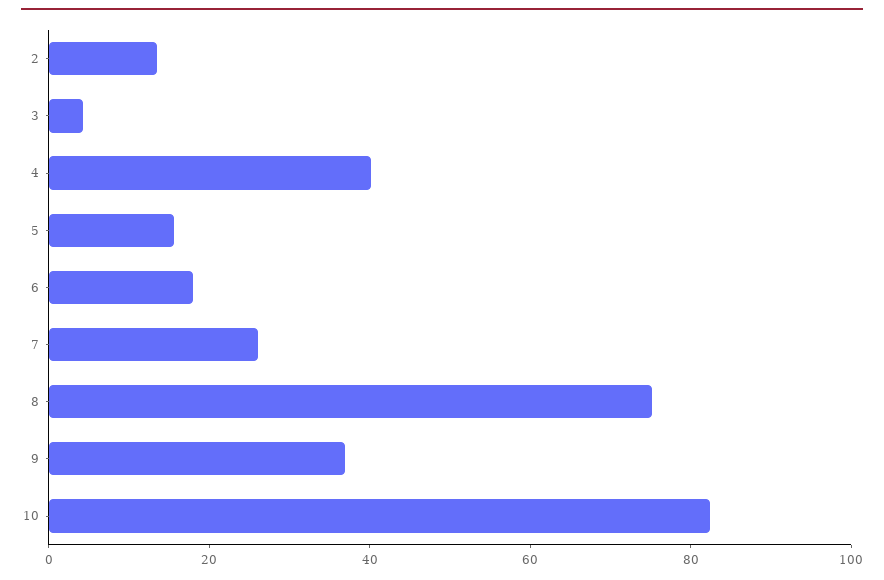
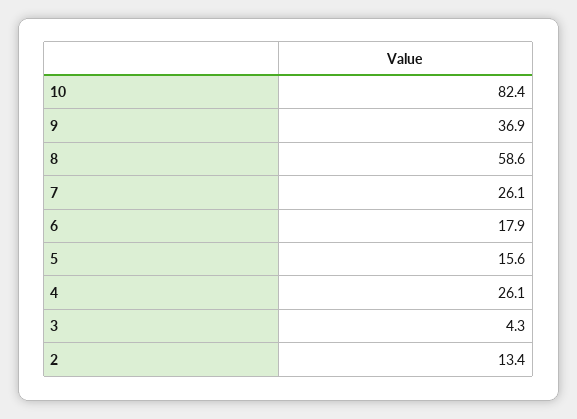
4: 40 -> 26.1
8: 75 -> 58.6

